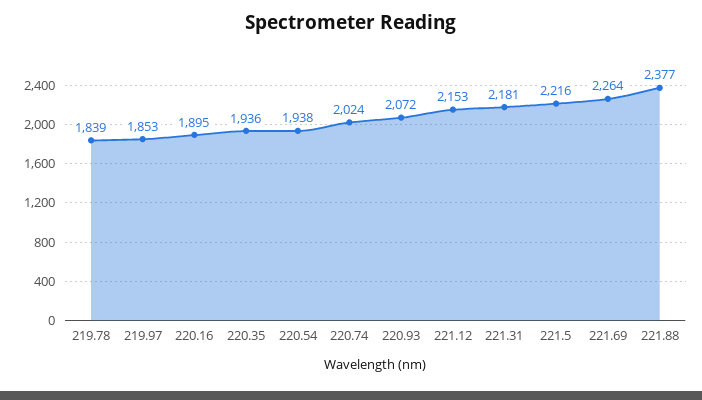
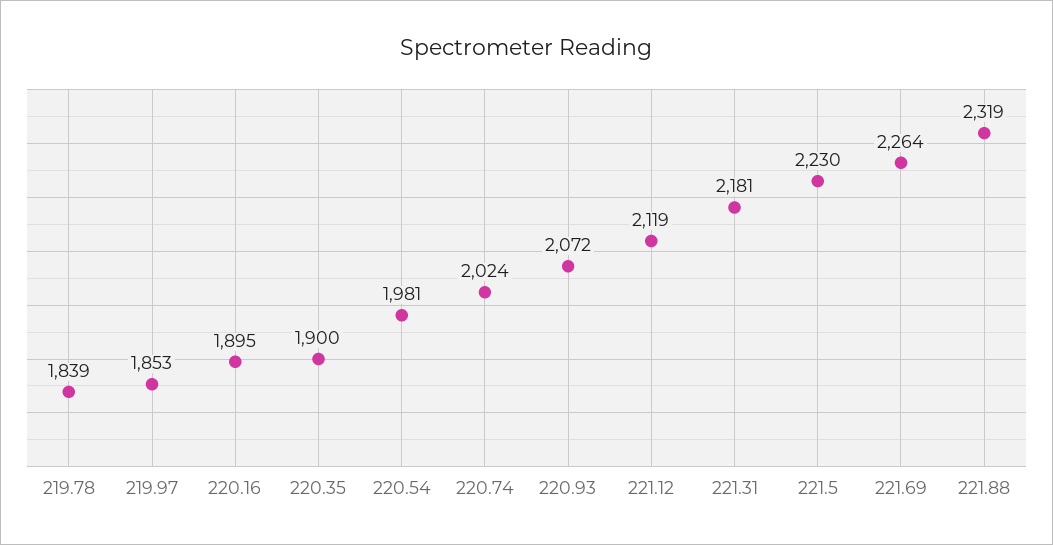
220.35: 1936 -> 1900
220.54: 1938 -> 1981
221.12: 2153 -> 2119
221.5: 2216 -> 2230
221.88: 2377 -> 2319

